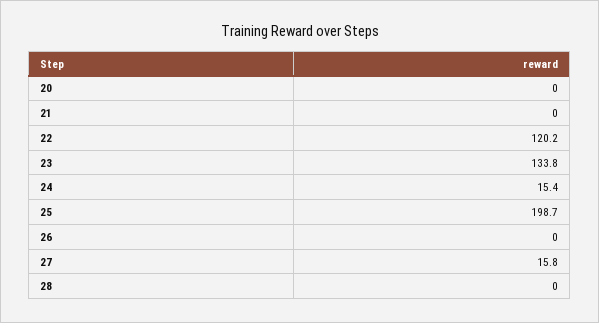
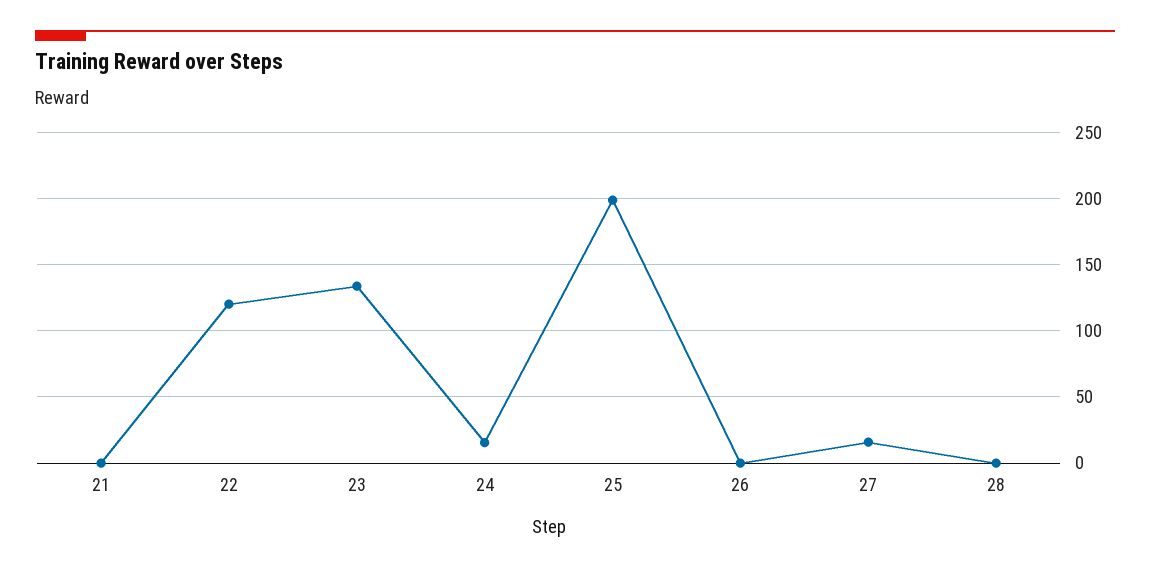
20: 0 -> none

